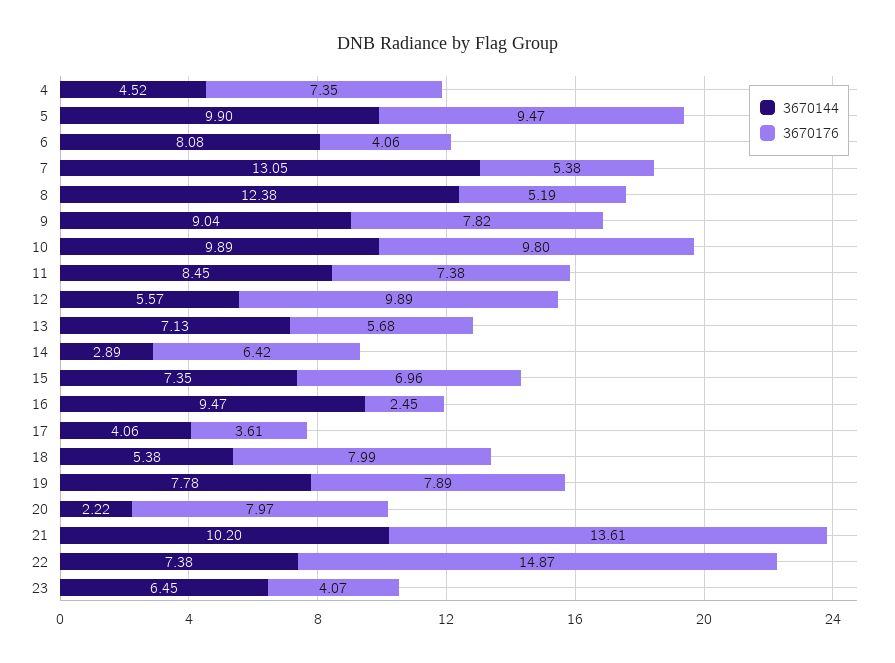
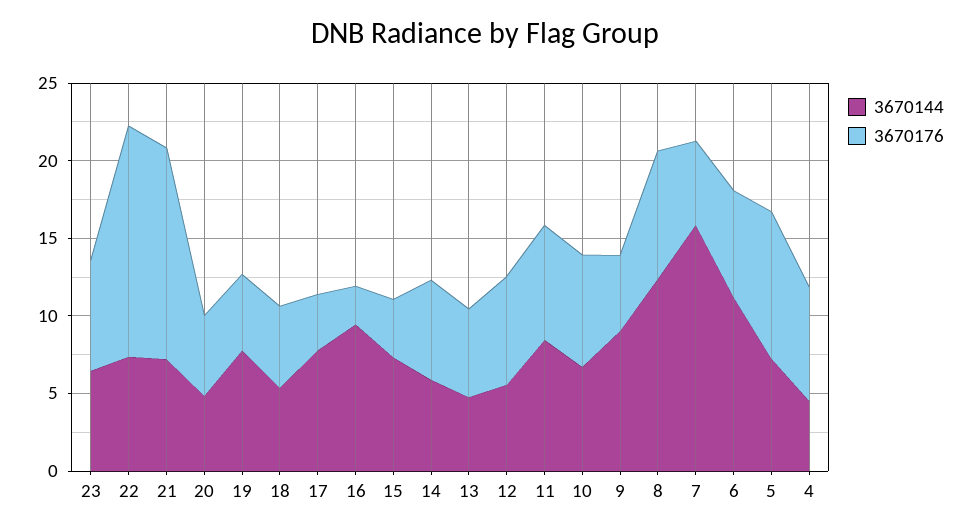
3670144, 5: 9.9 -> 7
3670144, 6: 8.08 -> 11
3670176, 6: 4.06 -> 7
3670144, 7: 13.05 -> 16
3670176, 8: 5.19 -> 8
3670176, 9: 7.82 -> 5
3670144, 10: 9.89 -> 7
3670176, 10: 9.8 -> 7
3670176, 12: 9.89 -> 7
3670144, 13: 7.13 -> 5
3670144, 14: 2.89 -> 6
3670176, 15: 6.96 -> 4
3670144, 17: 4.06 -> 8
3670176, 18: 7.99 -> 5
3670176, 19: 7.89 -> 5
3670144, 20: 2.22 -> 5
3670176, 20: 7.97 -> 5
3670144, 21: 10.2 -> 7
3670176, 23: 4.07 -> 7

